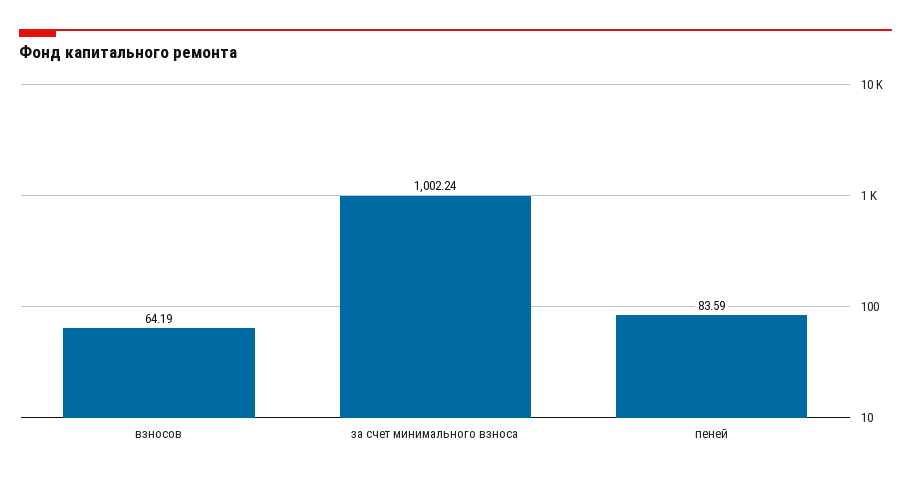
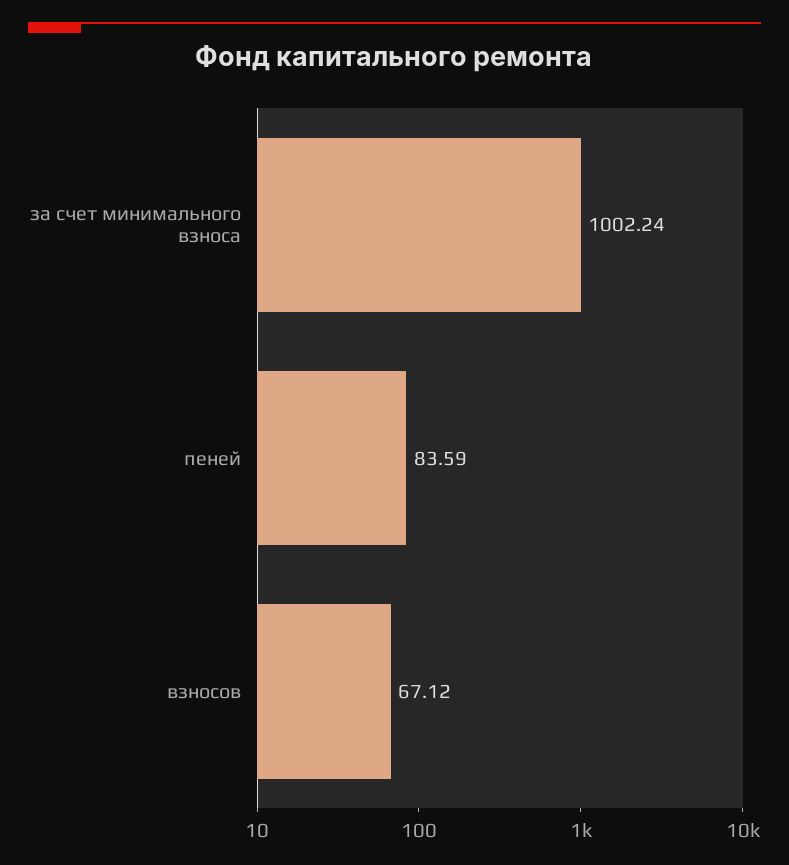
взносов: 64.19 -> 67.12

